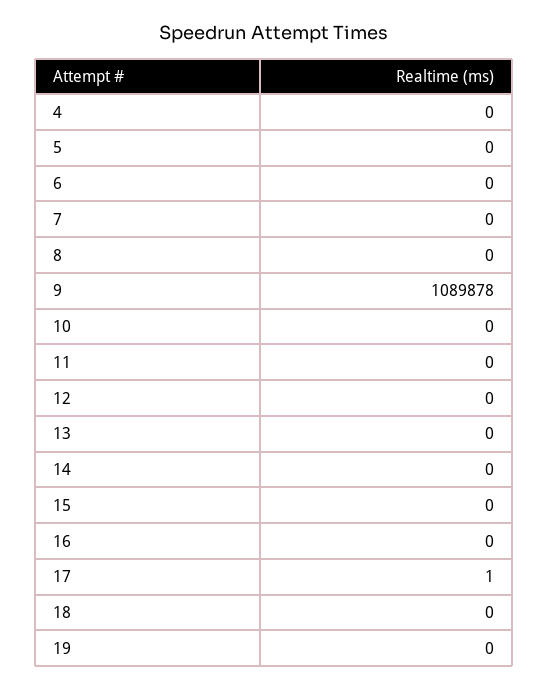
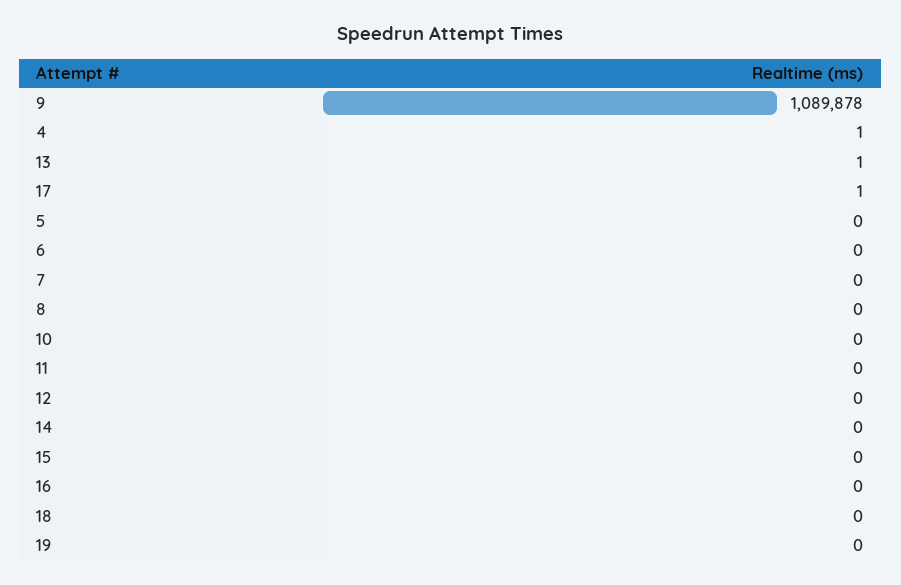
4: 0 -> 1
13: 0 -> 1

